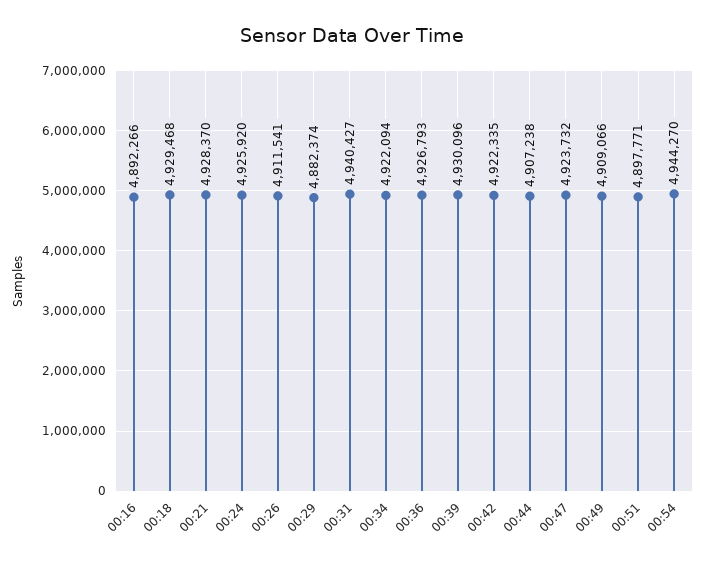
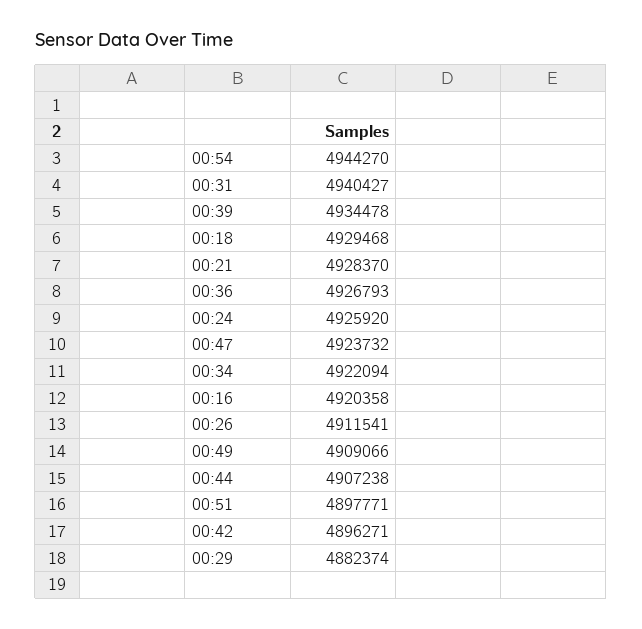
00:16: 4892266 -> 4920358
00:39: 4930096 -> 4934478
00:42: 4922335 -> 4896271

